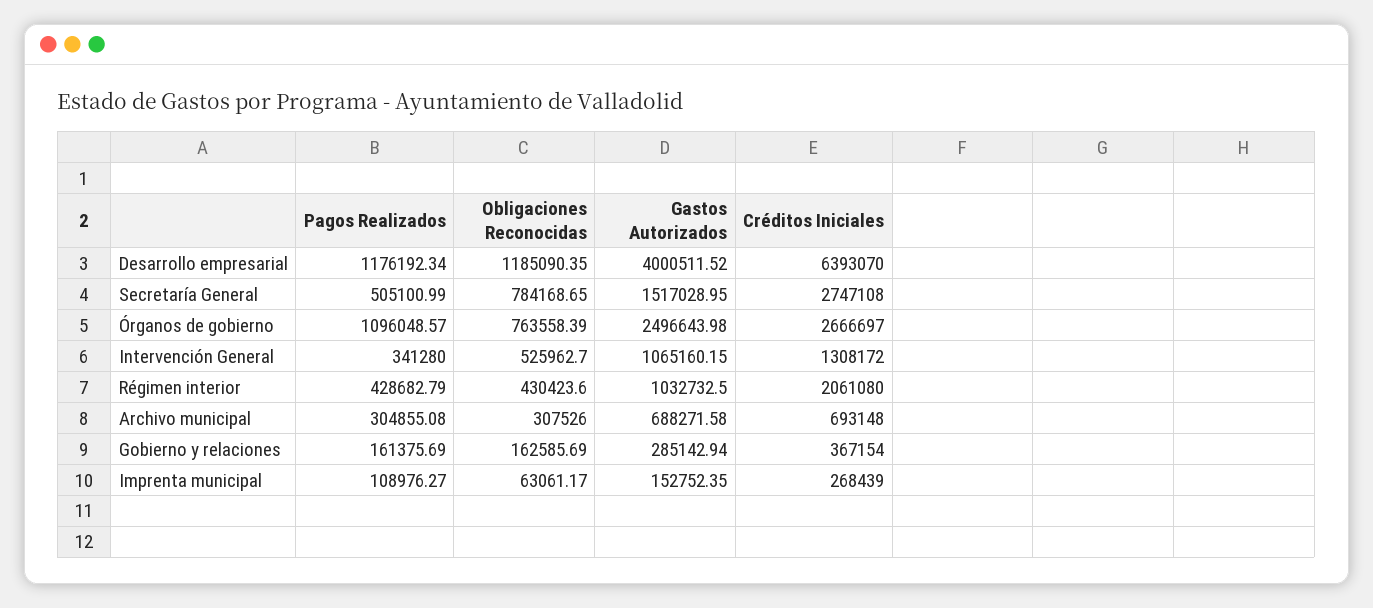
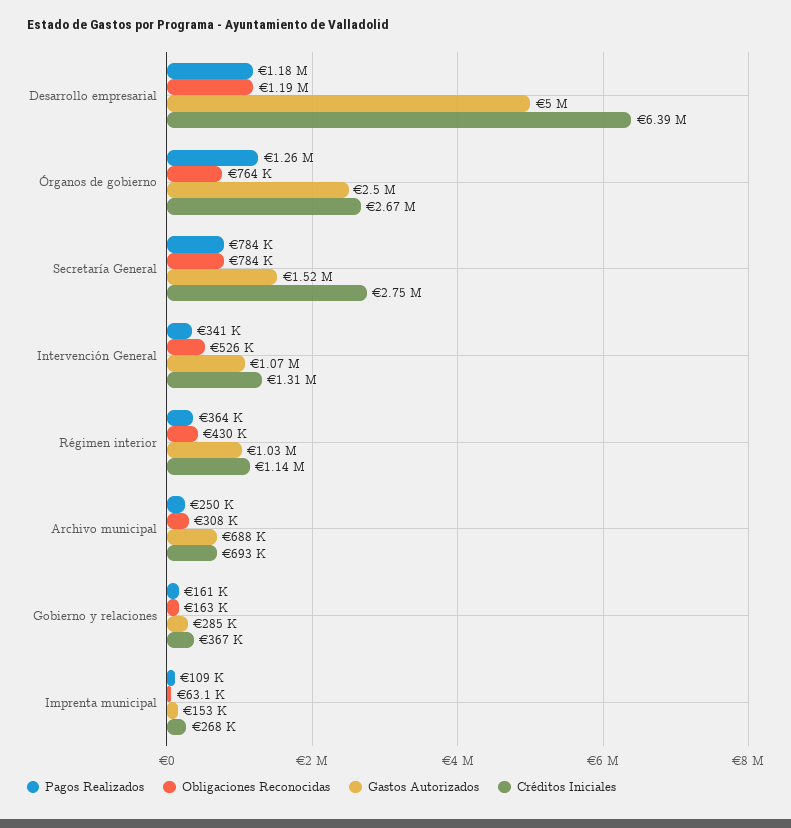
Gastos Autorizados, Desarrollo empresarial: 4000511.52 -> 5000000
Pagos Realizados, Secretaría General: 505100.99 -> 784000
Pagos Realizados, Órganos de gobierno: 1096048.57 -> 1260000
Pagos Realizados, Régimen interior: 428682.79 -> 364000
Créditos Iniciales, Régimen interior: 2061080 -> 1140000
Pagos Realizados, Archivo municipal: 304855.08 -> 250000

